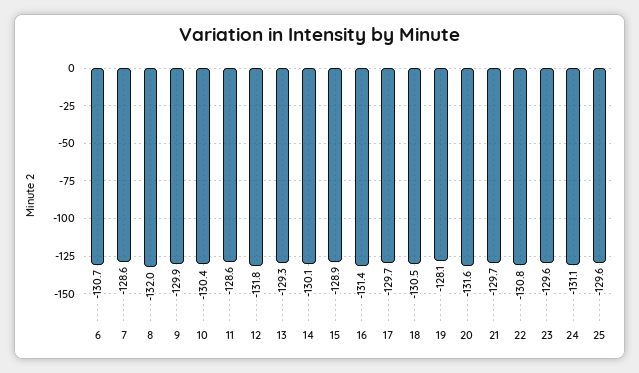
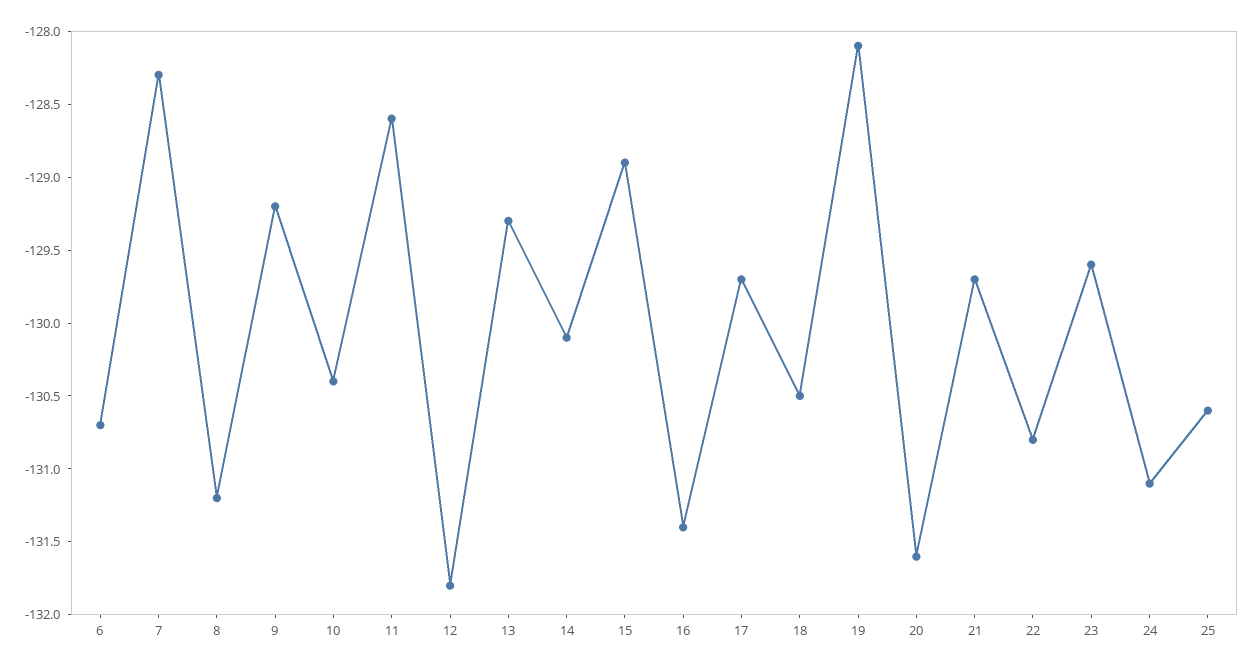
7: -128.6 -> -128.3
8: -132 -> -131.2
9: -129.9 -> -129.2
25: -129.6 -> -130.6

